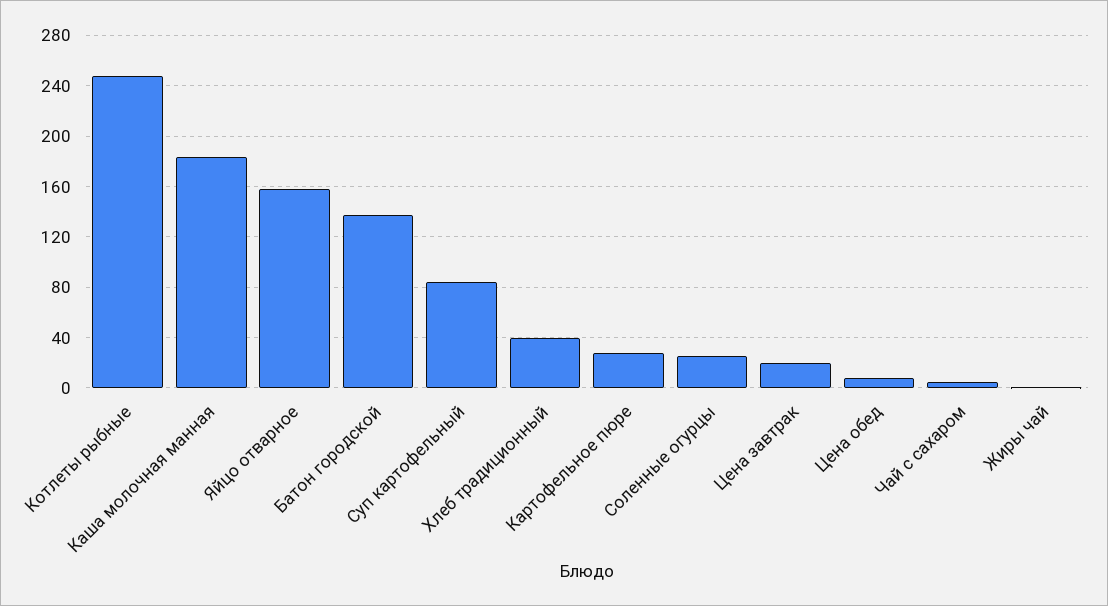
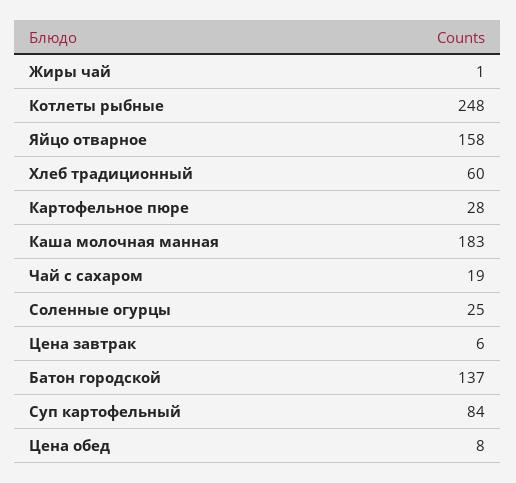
Хлеб традиционный: 40 -> 60
Цена завтрак: 20 -> 6
Чай с сахаром: 5 -> 19

